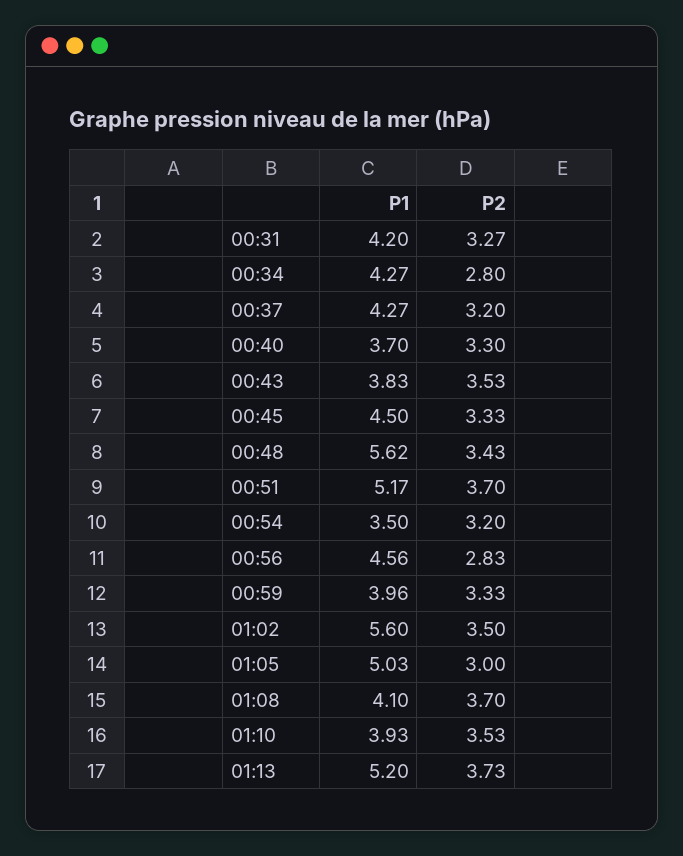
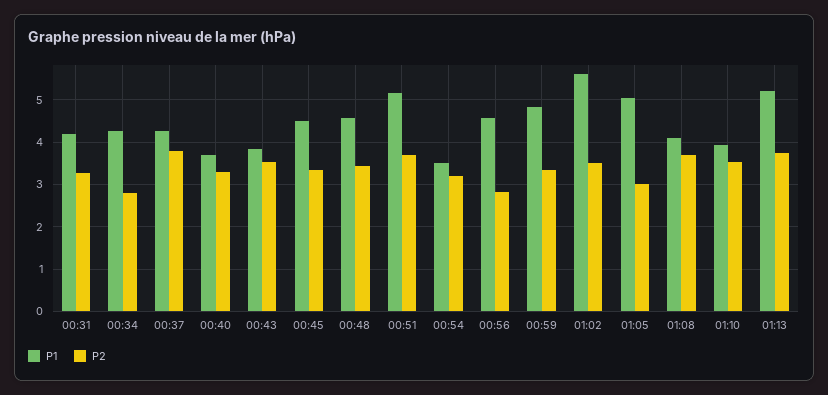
P2, 00:37: 3.2 -> 3.8
P1, 00:48: 5.62 -> 4.6
P1, 00:59: 3.96 -> 4.8

